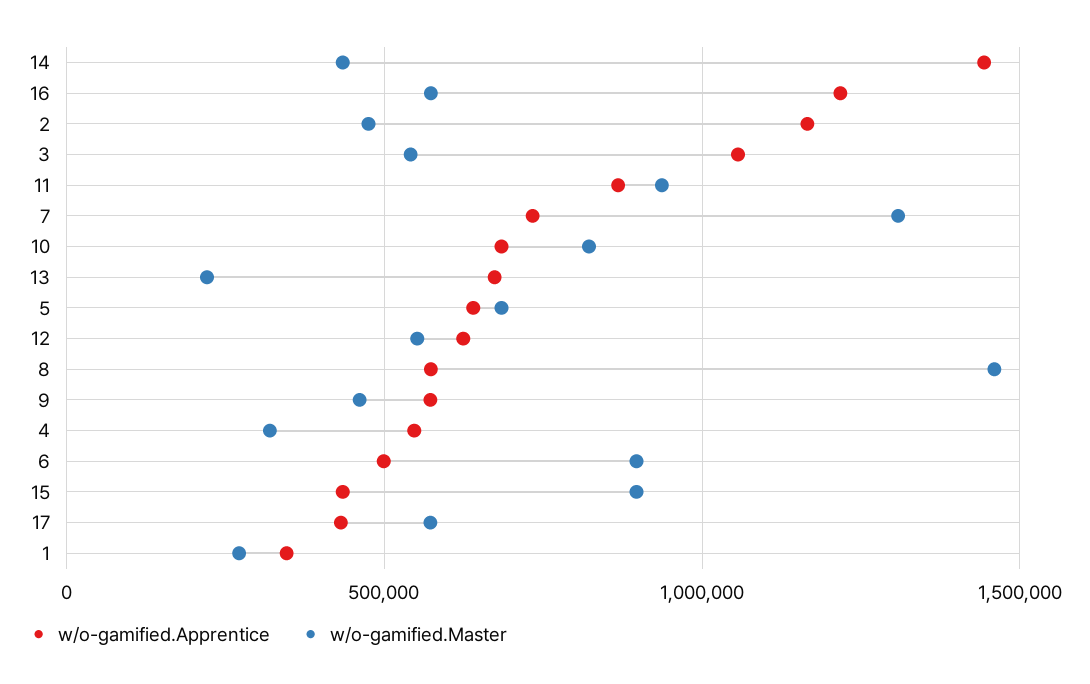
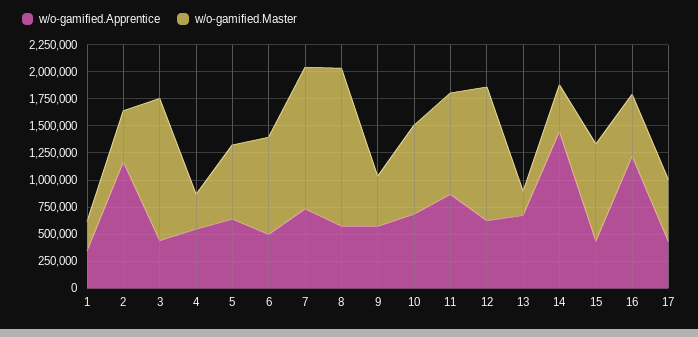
w/o-gamified.Apprentice, 3: 1050000 -> 500000
w/o-gamified.Master, 3: 550000 -> 1250000
w/o-gamified.Master, 12: 550000 -> 1250000

